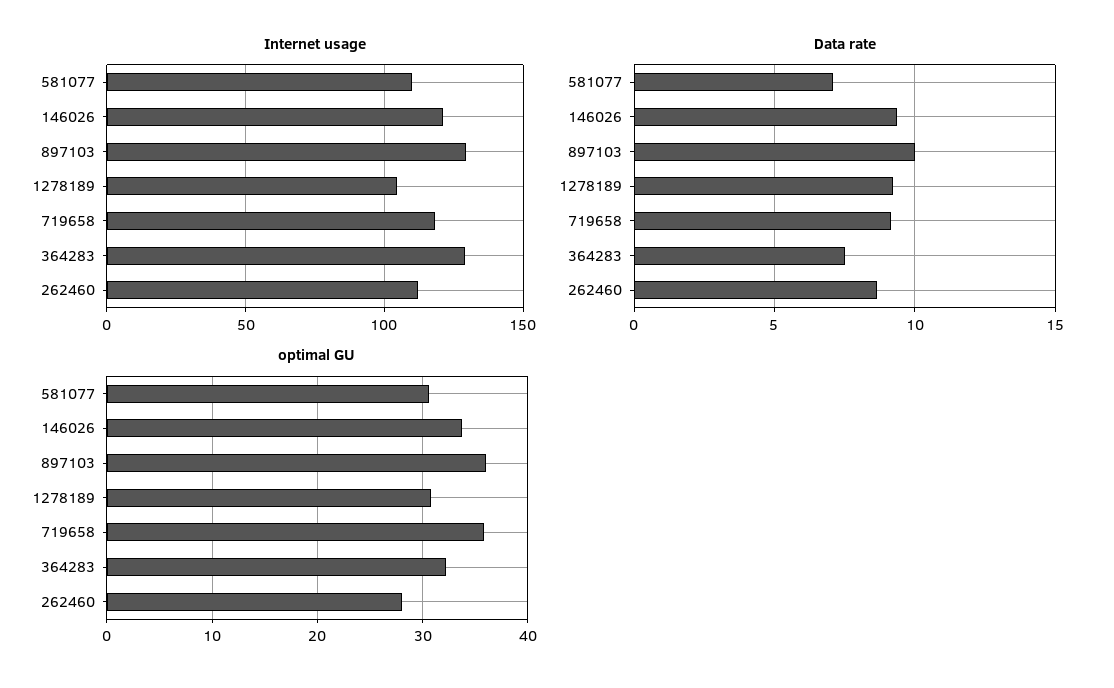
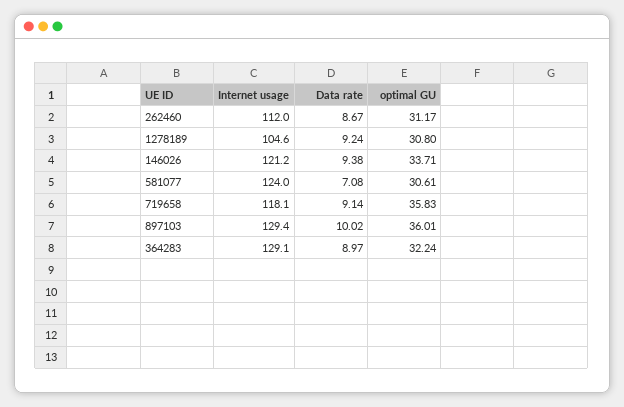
Internet usage, 581077: 110 -> 124
Data rate, 364283: 7.5 -> 8.97
optimal GU, 262460: 28 -> 31.17

